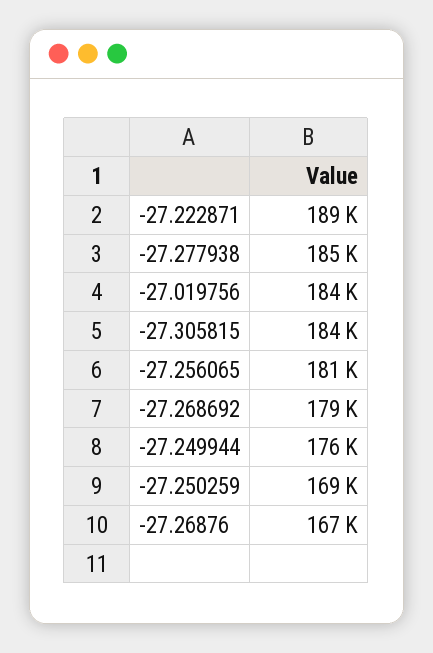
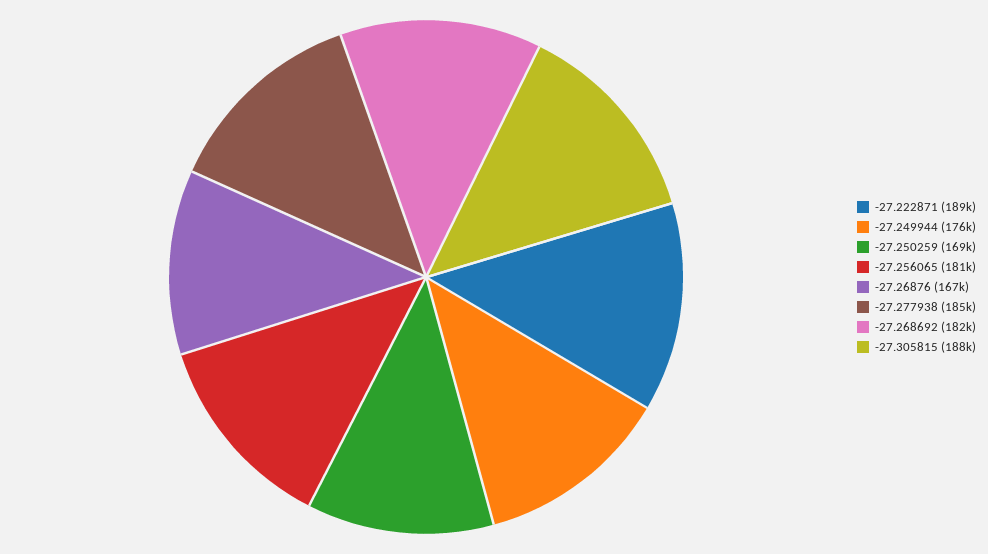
-27.019756: 184000 -> none
-27.305815: 184000 -> 188000
-27.268692: 179000 -> 182000

